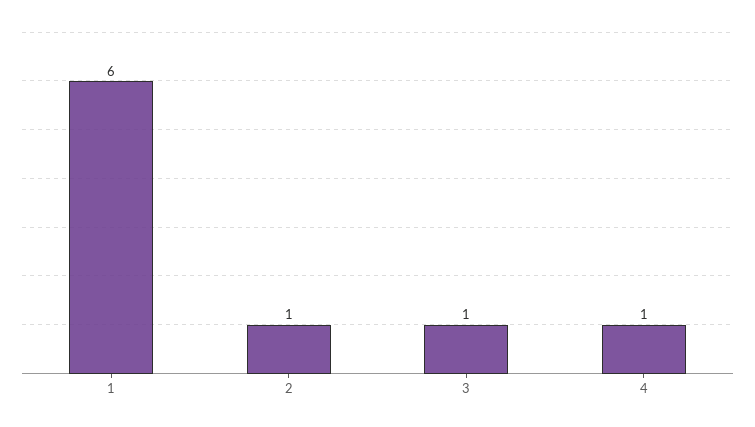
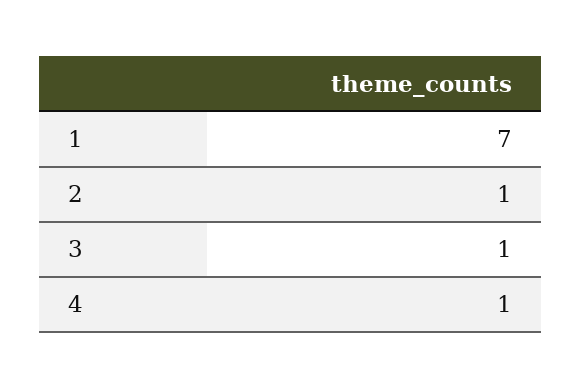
1: 6 -> 7

